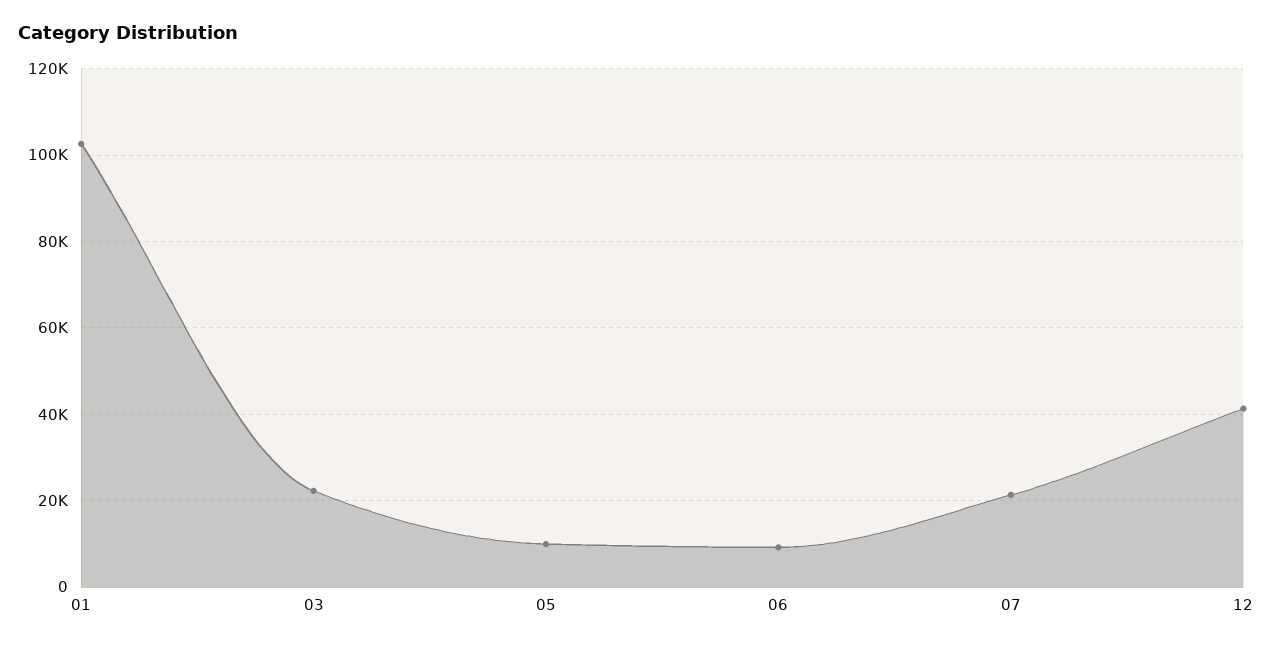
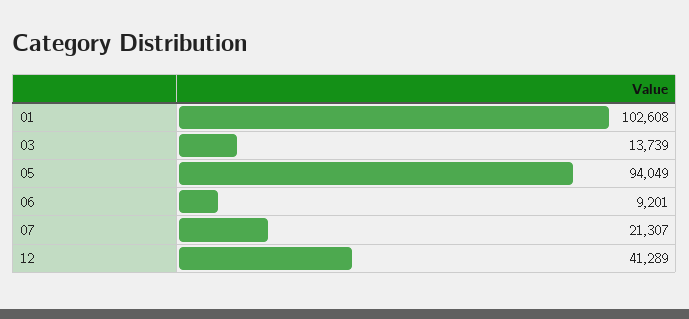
03: 22000 -> 13739
05: 10000 -> 94049

